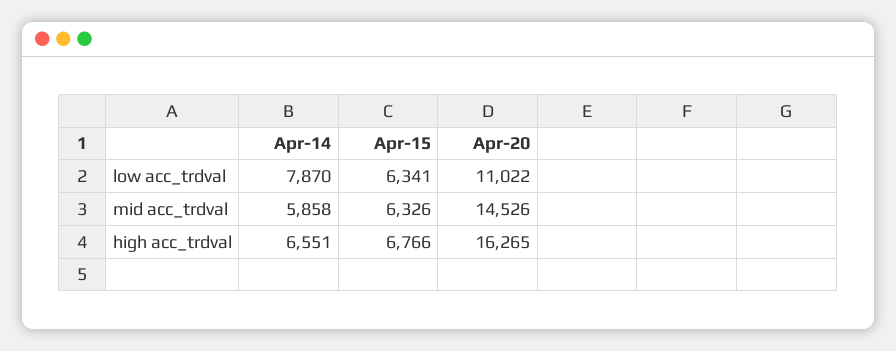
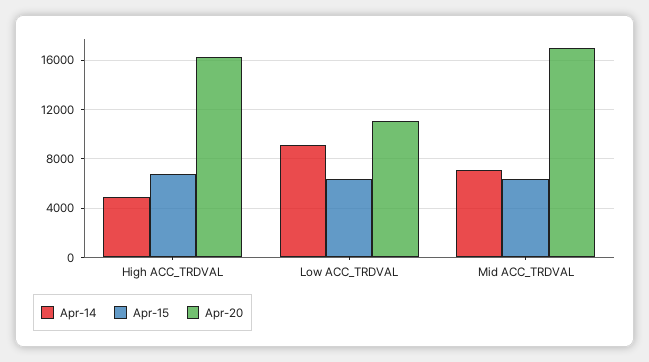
Apr-14, low acc_trdval: 7870 -> 9000
Apr-14, mid acc_trdval: 5858 -> 7000
Apr-20, mid acc_trdval: 14526 -> 17000
Apr-14, high acc_trdval: 6551 -> 5000

